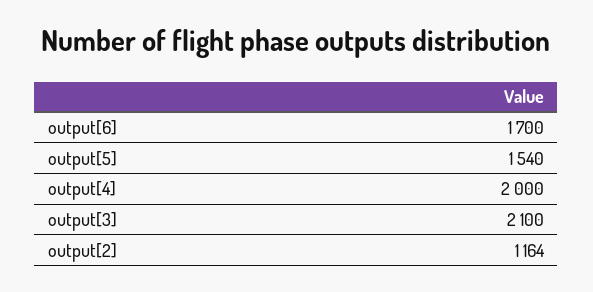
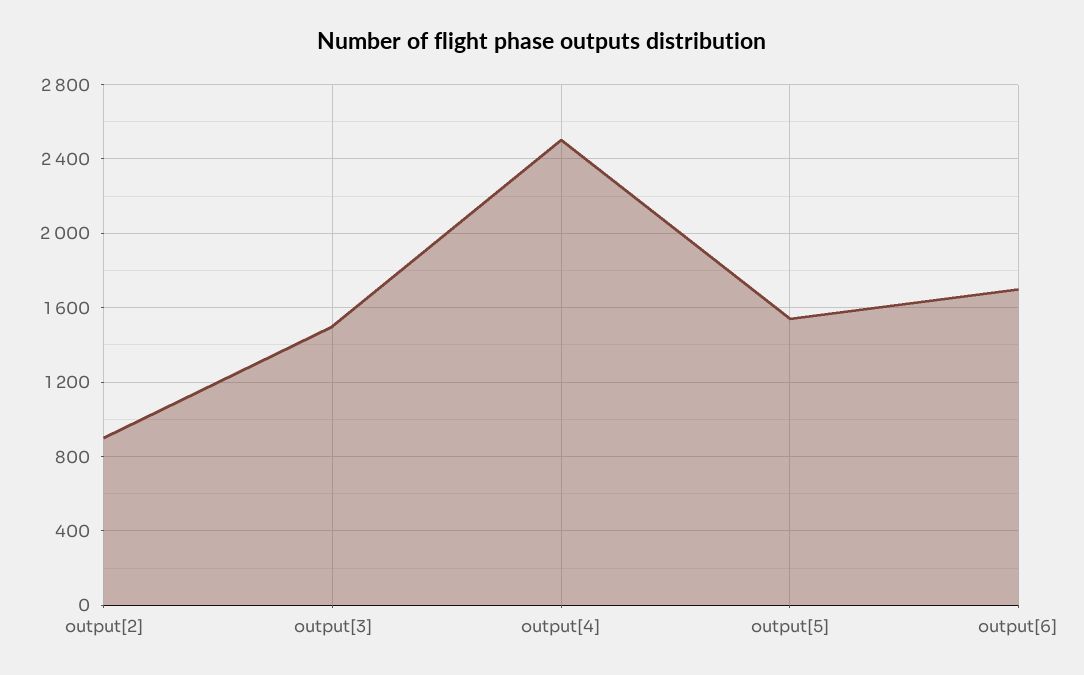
output[4]: 2000 -> 2500
output[3]: 2100 -> 1500
output[2]: 1164 -> 900

